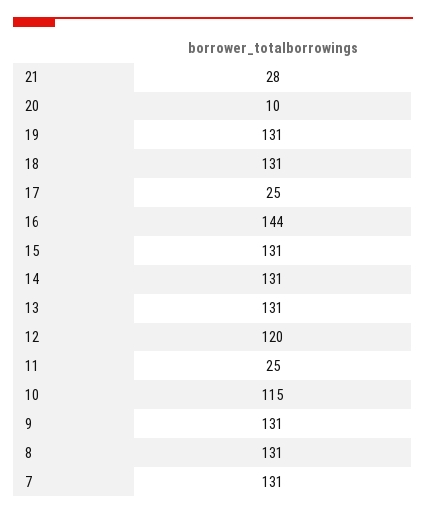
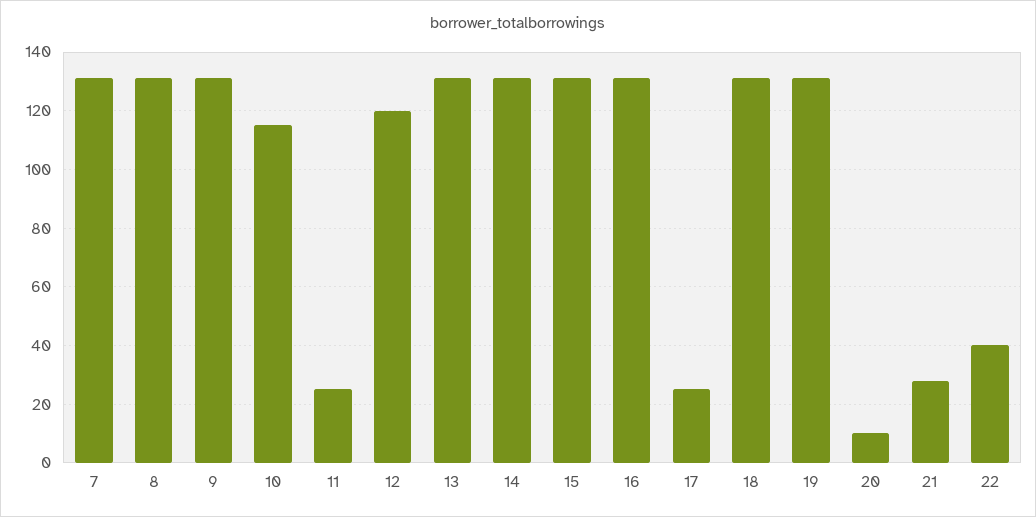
16: 144 -> 130
22: none -> 40

